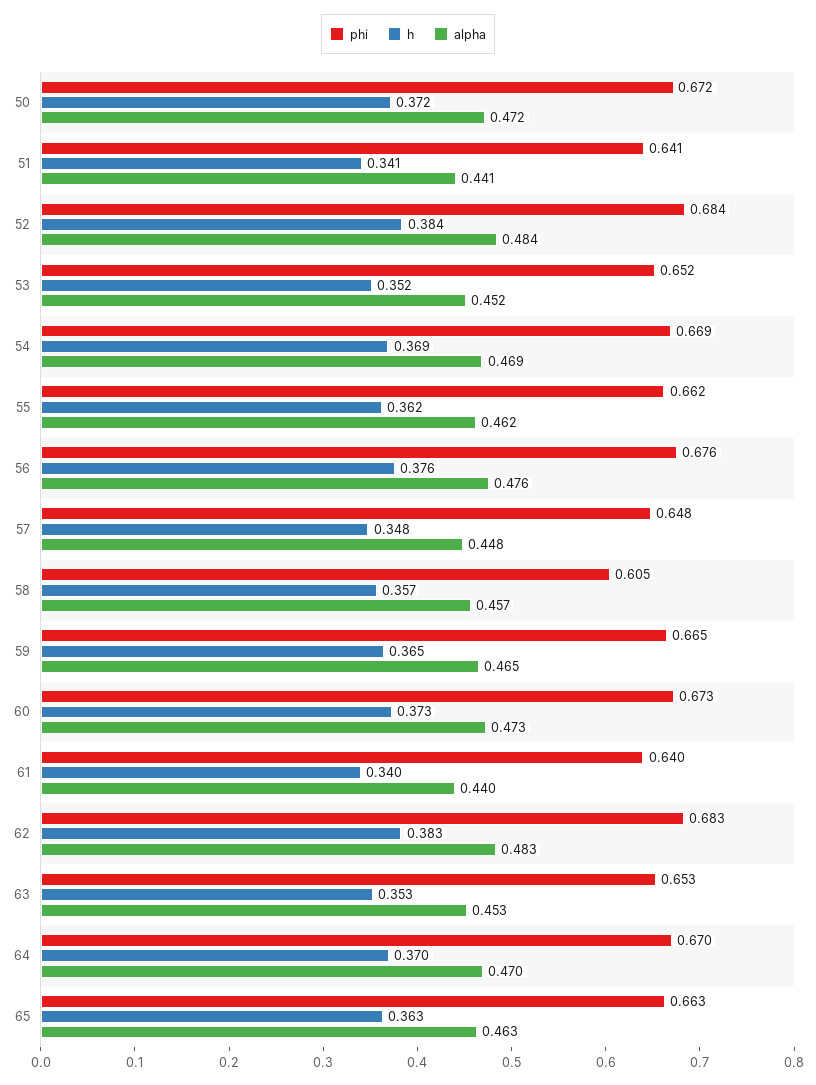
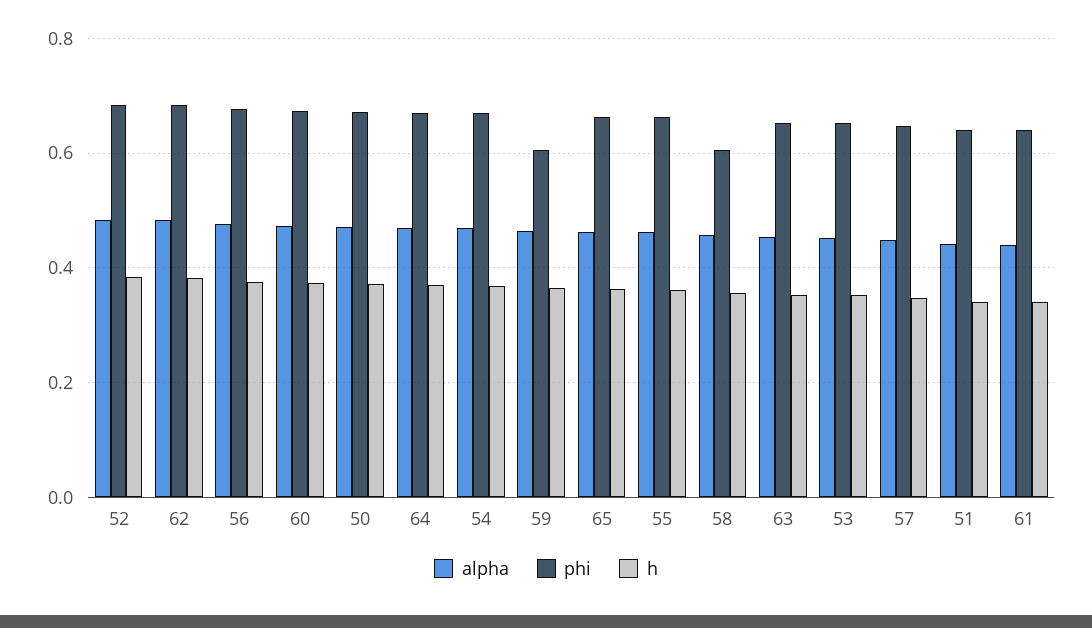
phi, 59: 0.665 -> 0.6

